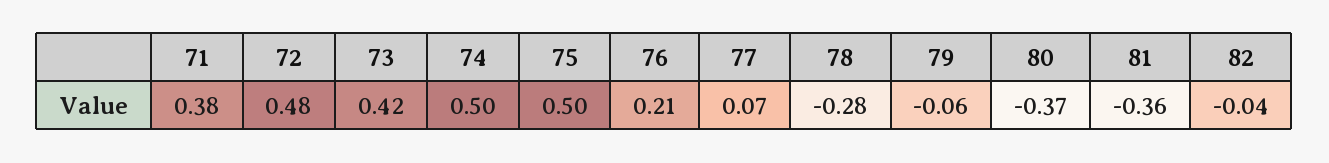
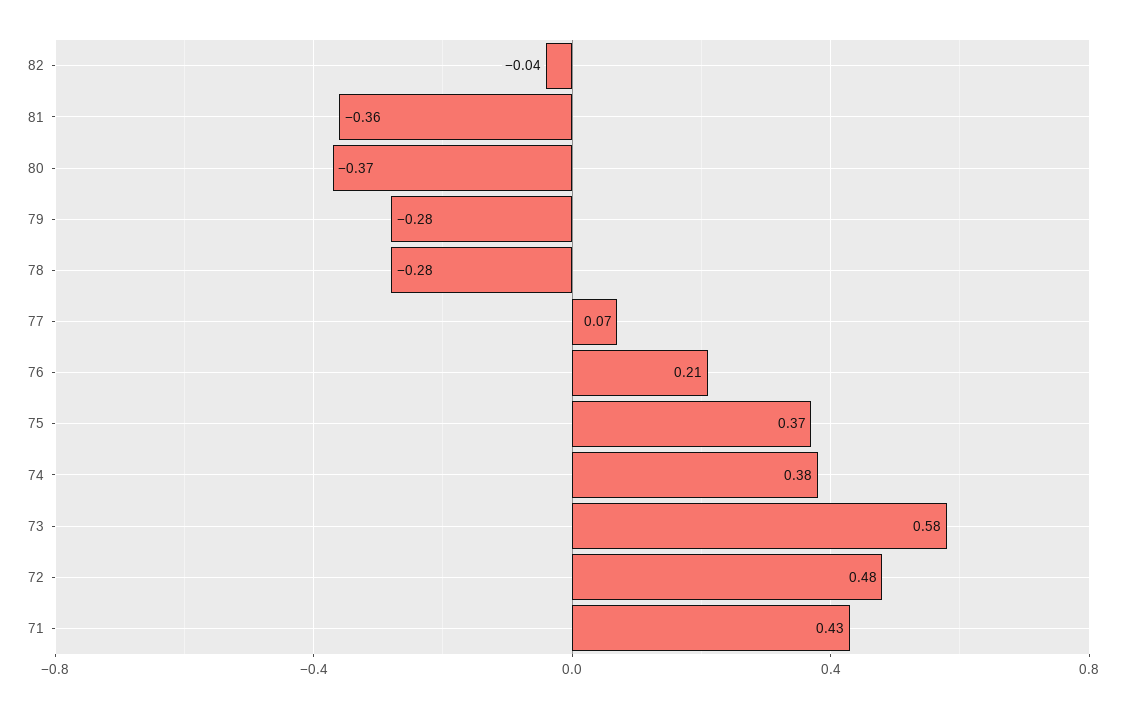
71: 0.38 -> 0.43
73: 0.42 -> 0.58
74: 0.5 -> 0.38
75: 0.5 -> 0.37
79: -0.06 -> -0.28

